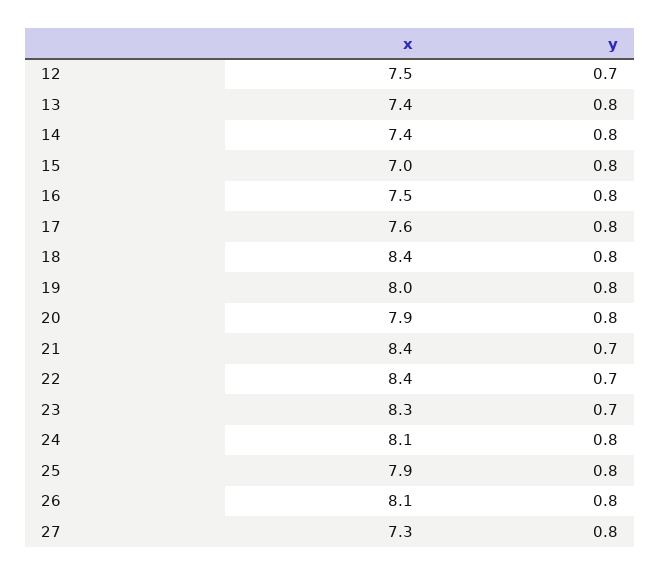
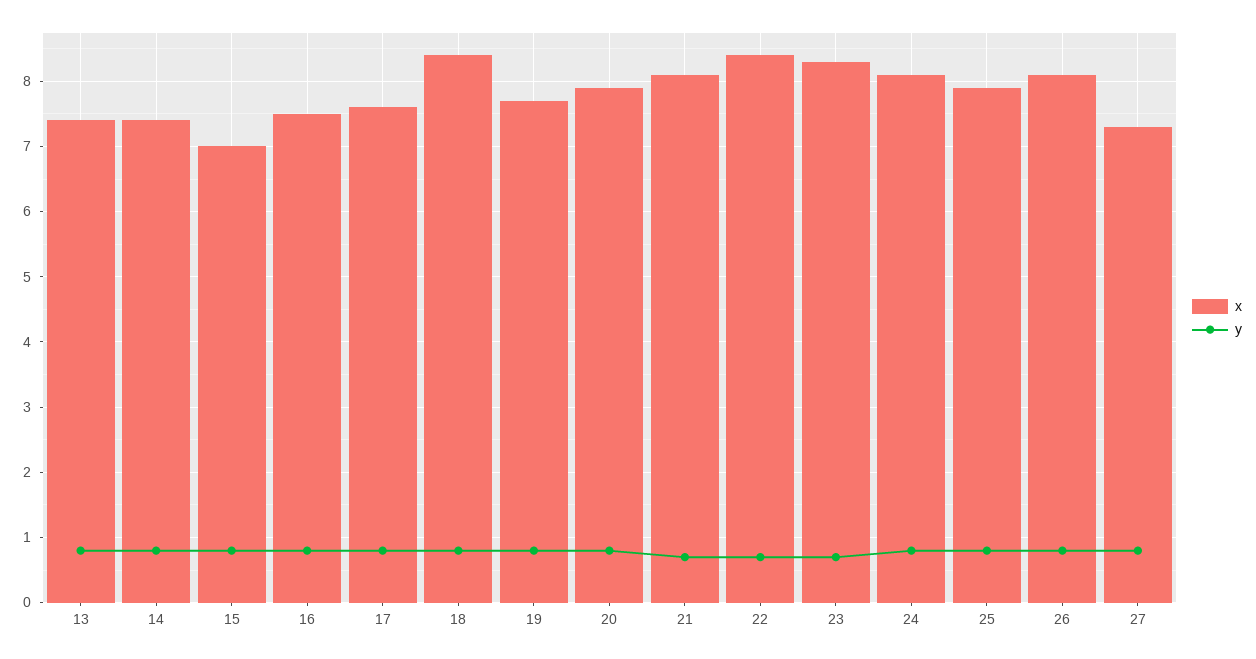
x, 12: 7.5 -> none
y, 12: 0.7 -> none
x, 19: 8 -> 7.7
x, 21: 8.4 -> 8.1

